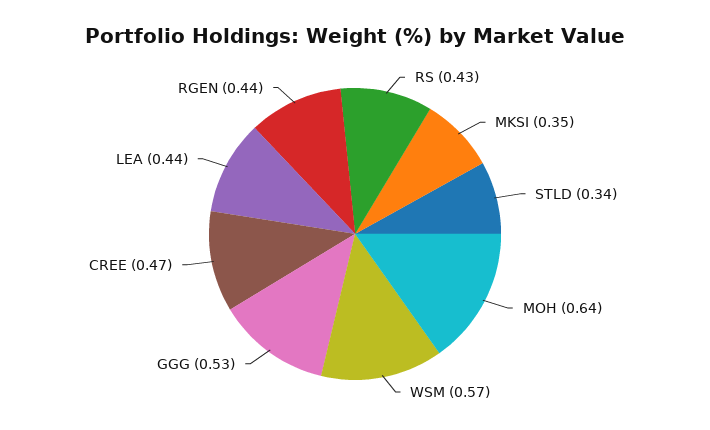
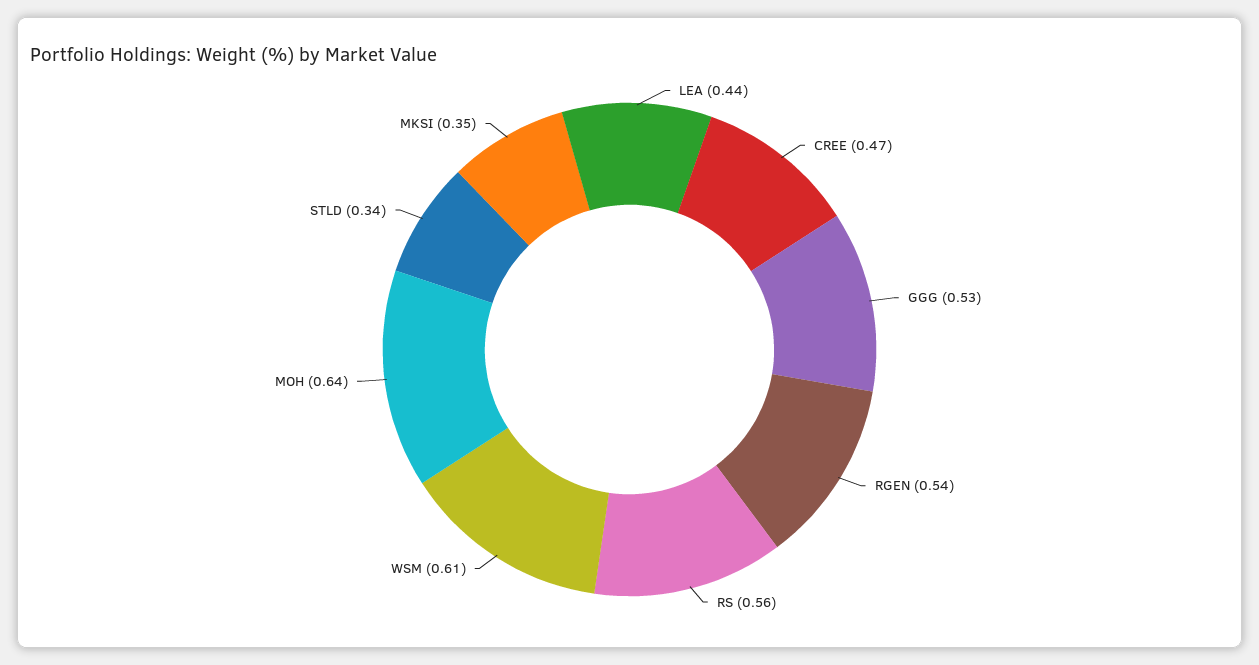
RS: 0.43 -> 0.56
WSM: 0.57 -> 0.61
RGEN: 0.44 -> 0.54

